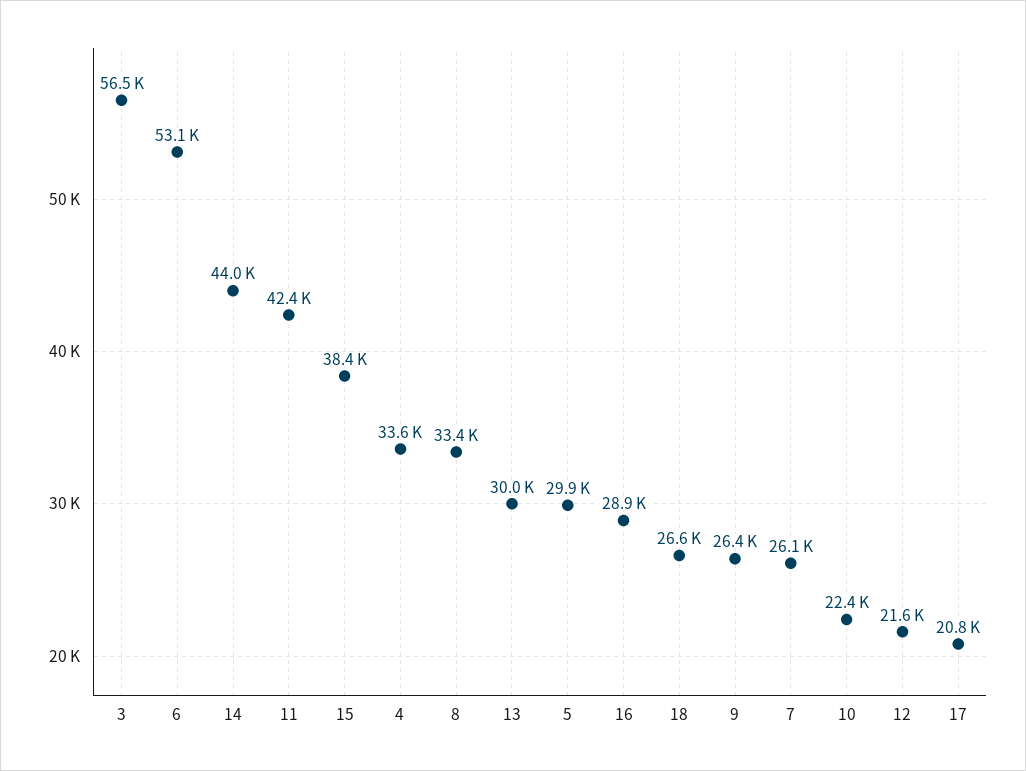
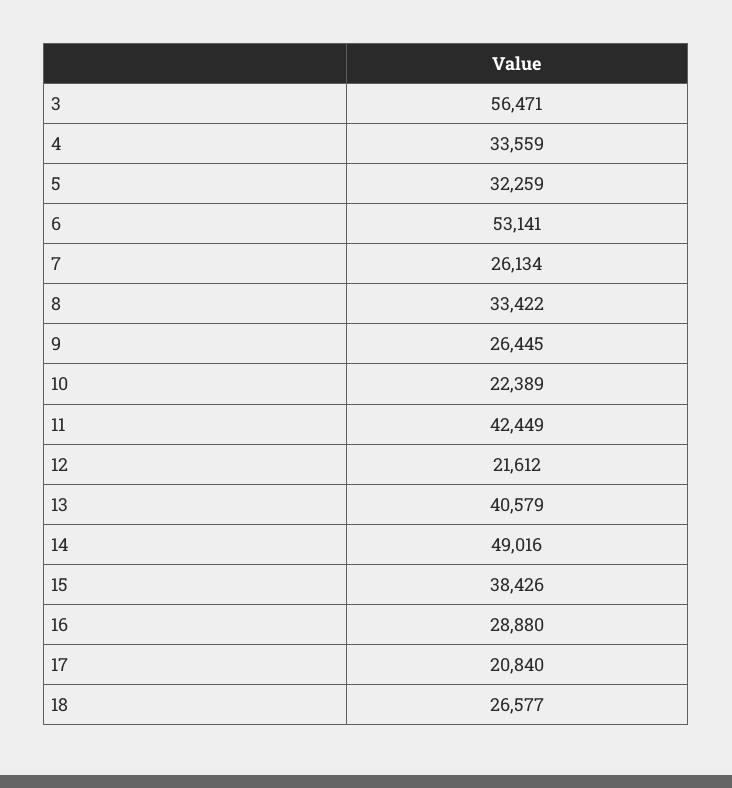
14: 44000 -> 49016
13: 30000 -> 40579
5: 29900 -> 32259

